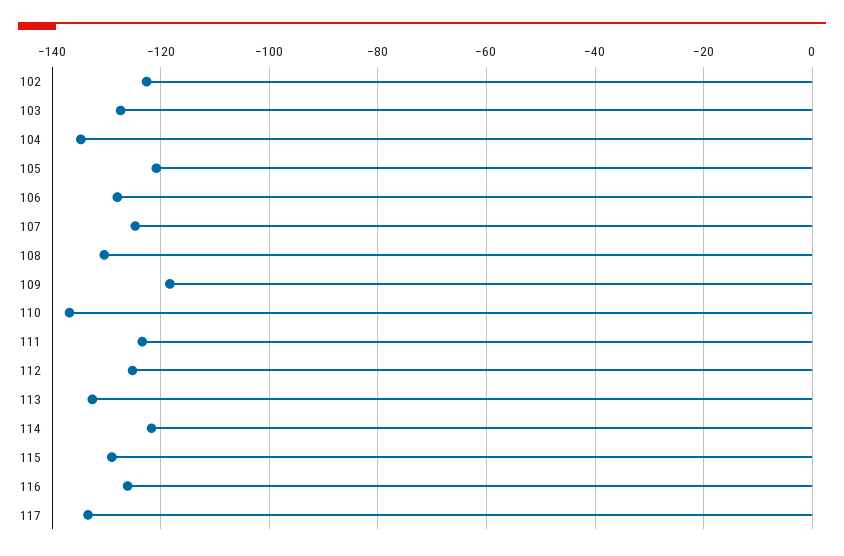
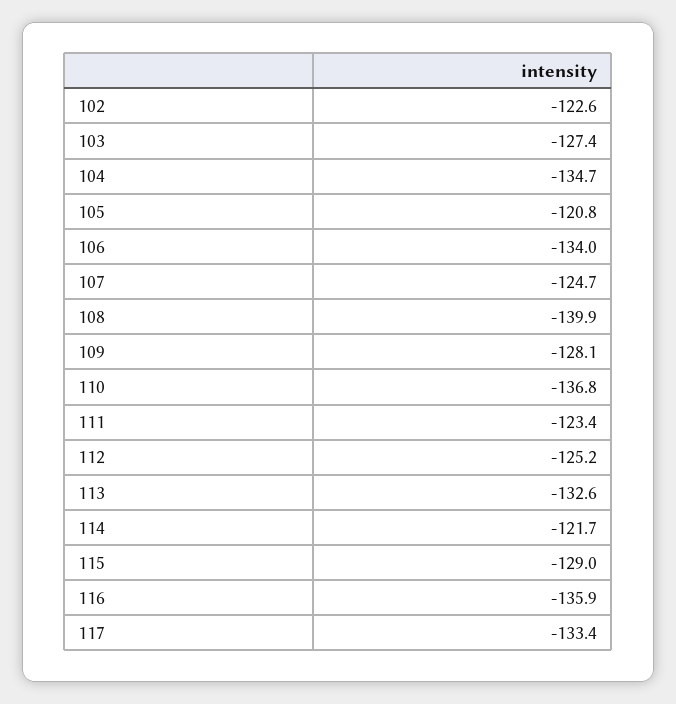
106: -128 -> -134
108: -130 -> -139.9
109: -118 -> -128.1
116: -126 -> -135.9

